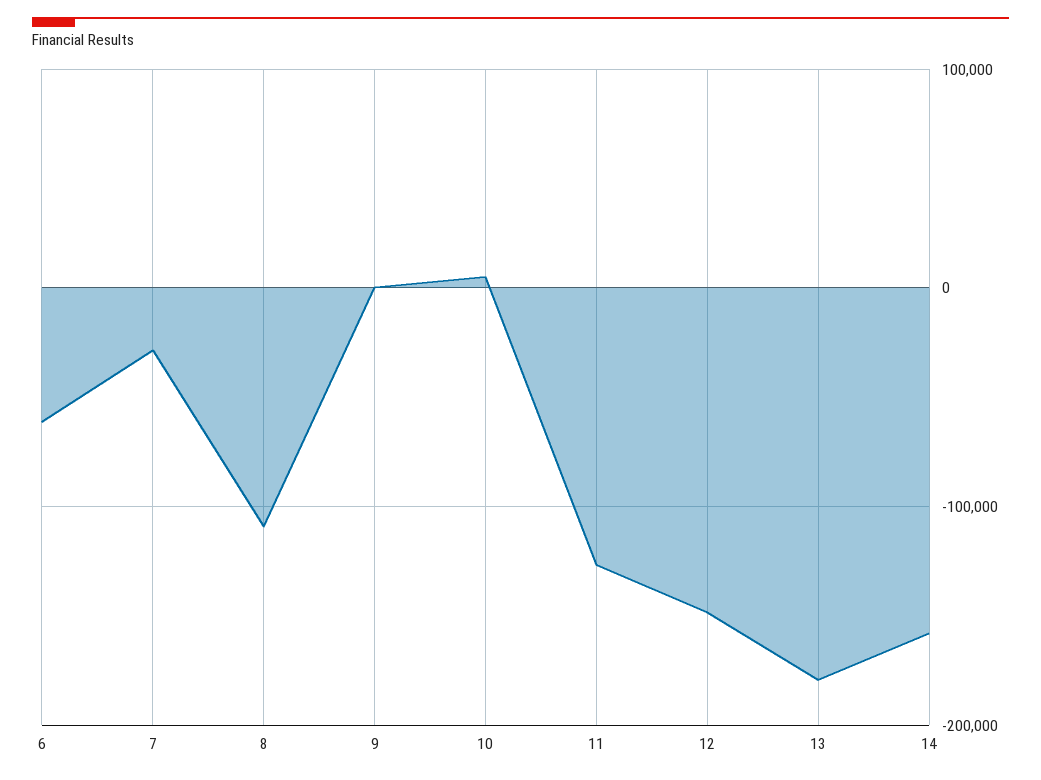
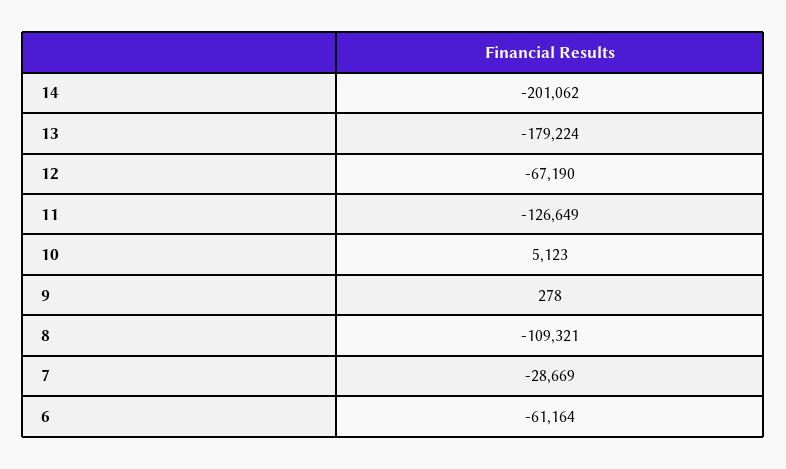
12: -150000 -> -67190
14: -160000 -> -201062

